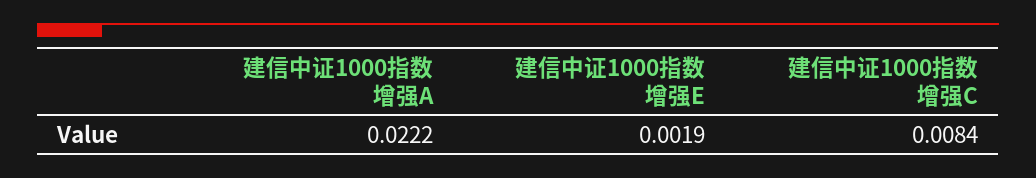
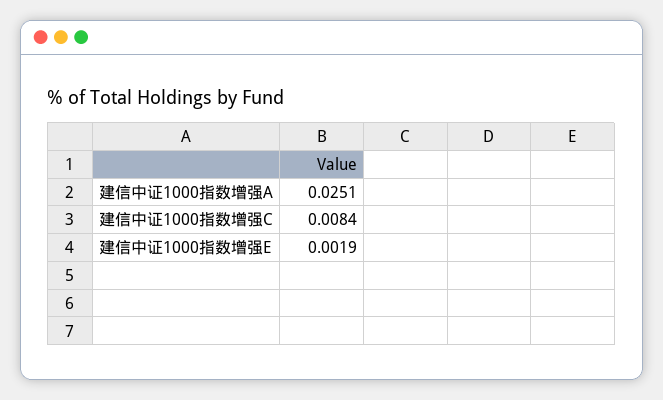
建信中证1000指数增强A: 0.0222 -> 0.0251

